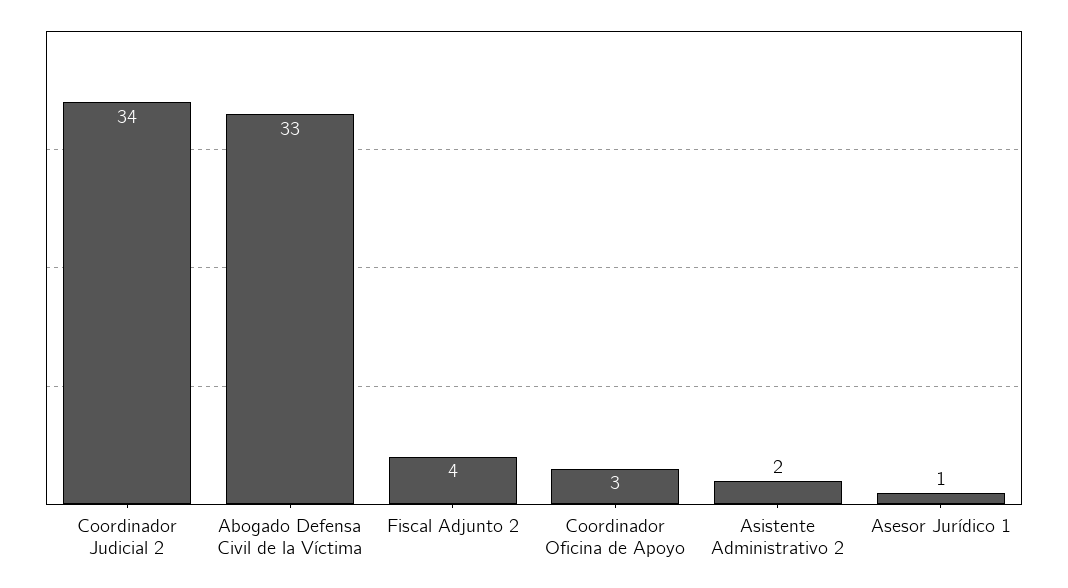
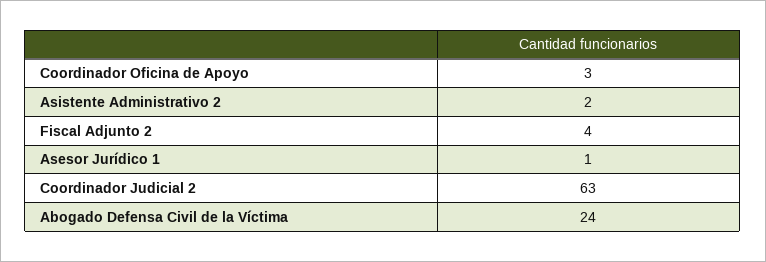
Coordinador Judicial 2: 34 -> 63
Abogado Defensa Civil de la Víctima: 33 -> 24

